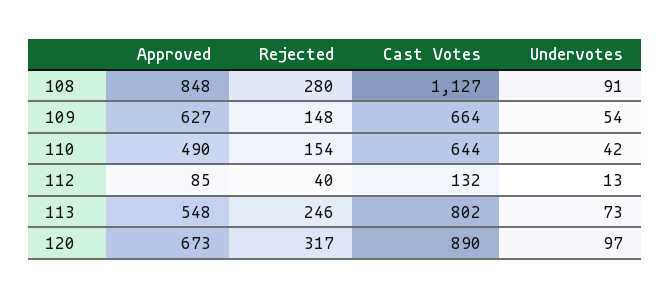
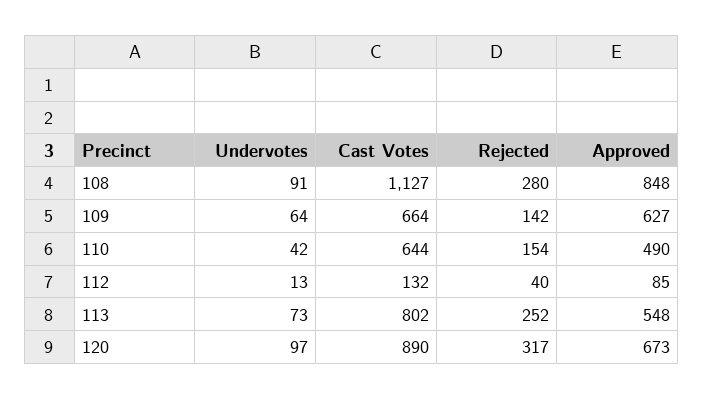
Rejected, 109: 148 -> 142
Undervotes, 109: 54 -> 64
Rejected, 113: 246 -> 252

